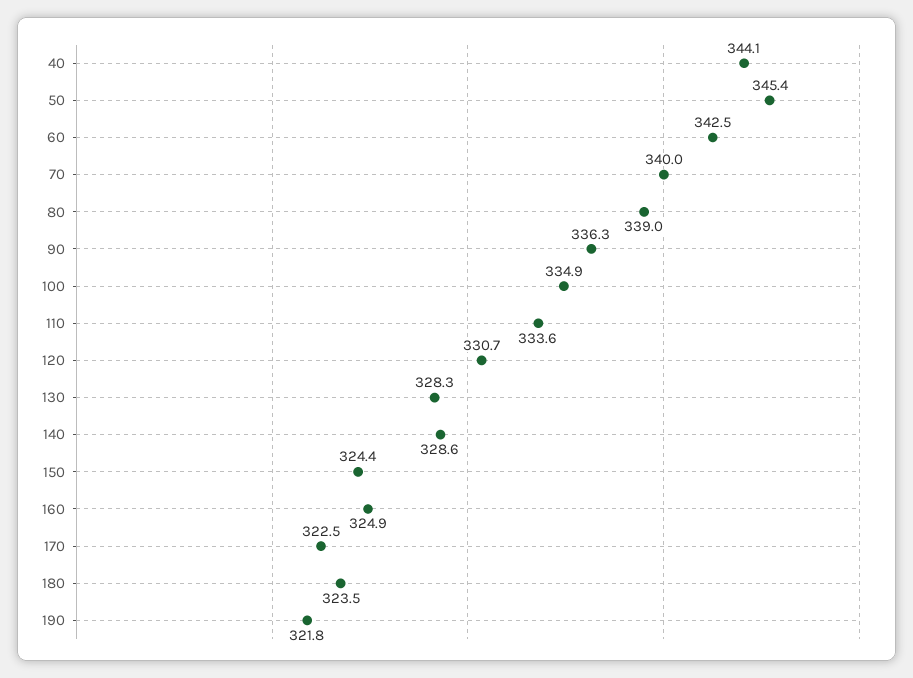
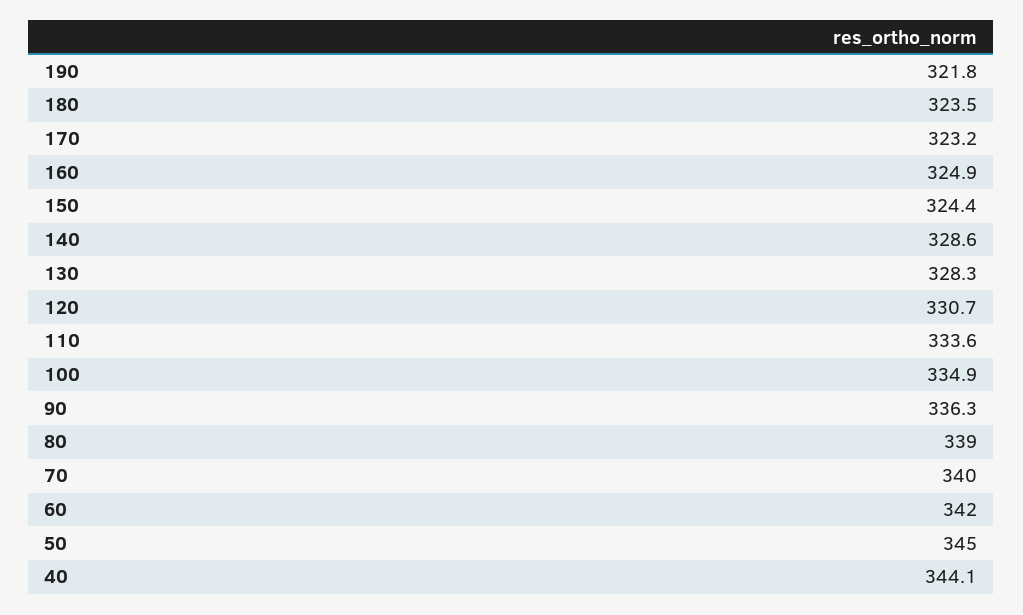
50: 345.4 -> 345
60: 342.5 -> 342
170: 322.5 -> 323.2

